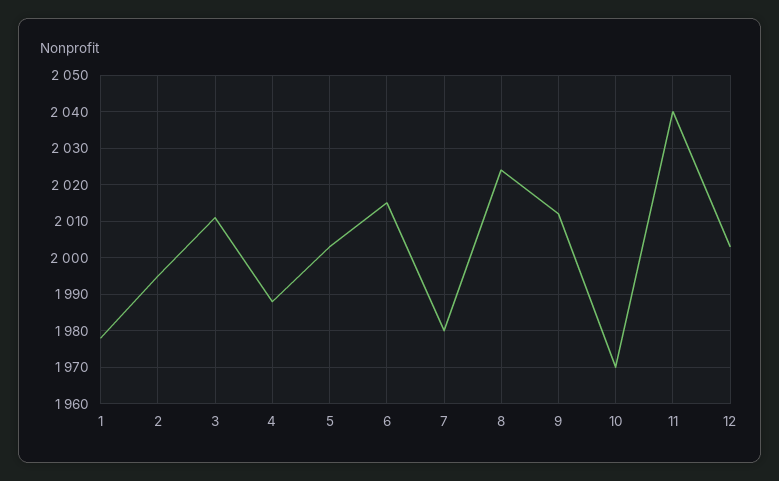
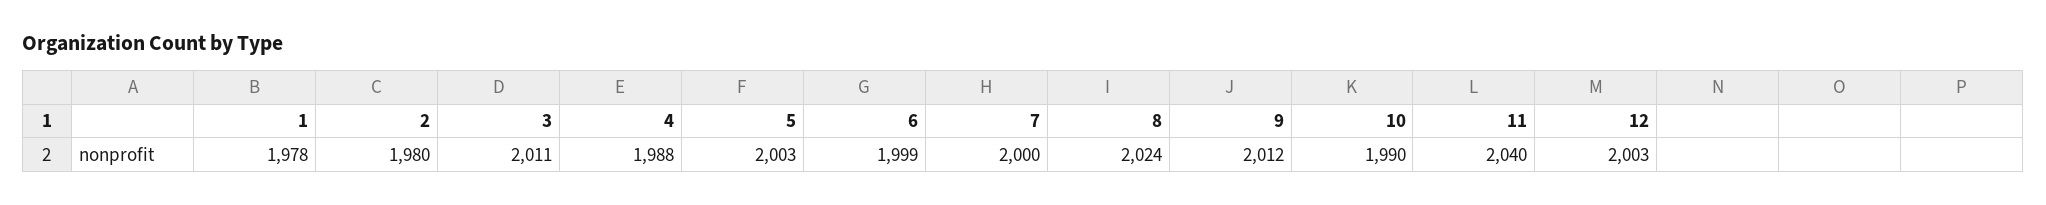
2: 1995 -> 1980
6: 2015 -> 1999
7: 1980 -> 2000
10: 1970 -> 1990

